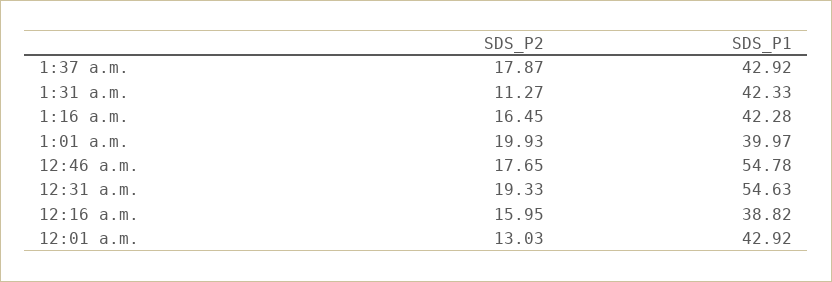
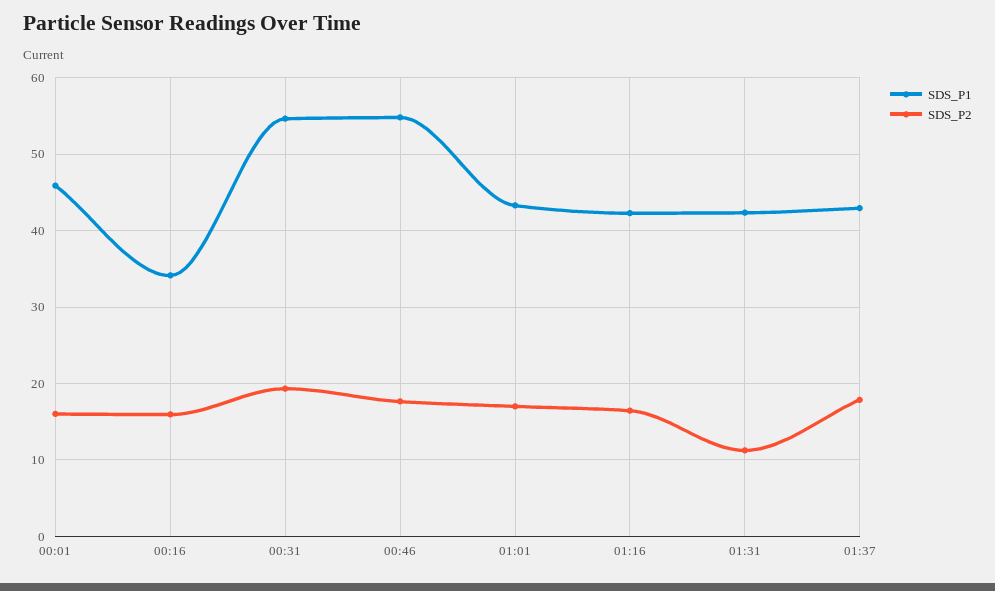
SDS_P2, 1:01 a.m.: 19.93 -> 17
SDS_P1, 1:01 a.m.: 39.97 -> 43
SDS_P1, 12:16 a.m.: 38.82 -> 34
SDS_P2, 12:01 a.m.: 13.03 -> 16
SDS_P1, 12:01 a.m.: 42.92 -> 46

